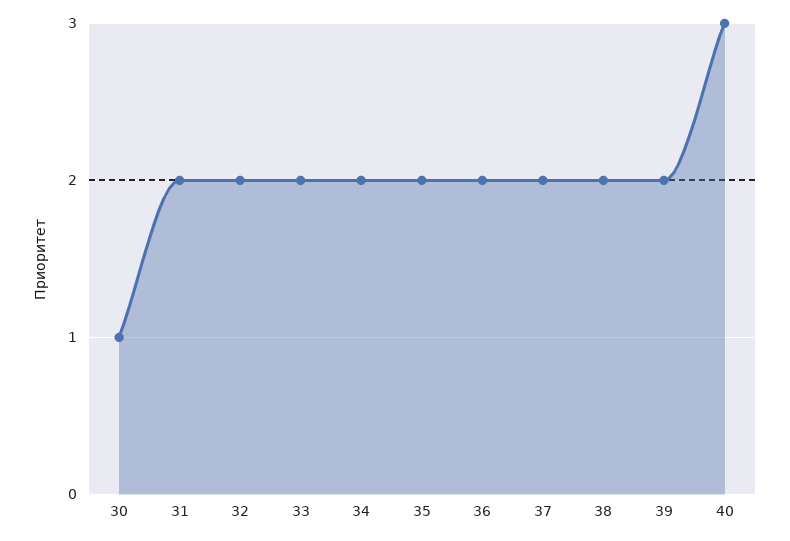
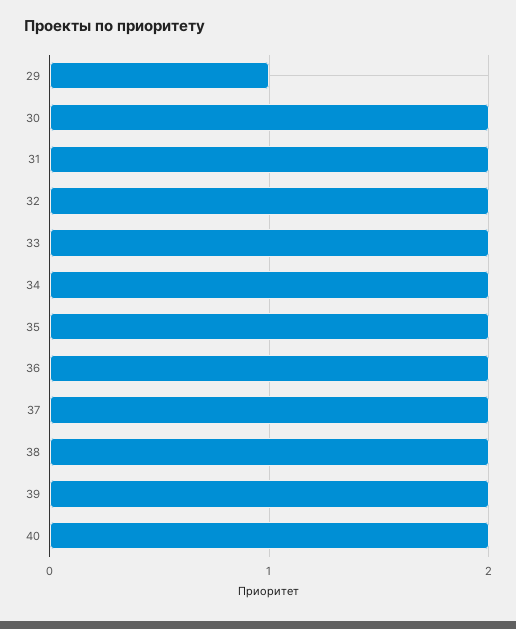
30: 1 -> 2
40: 3 -> 2
29: none -> 1

